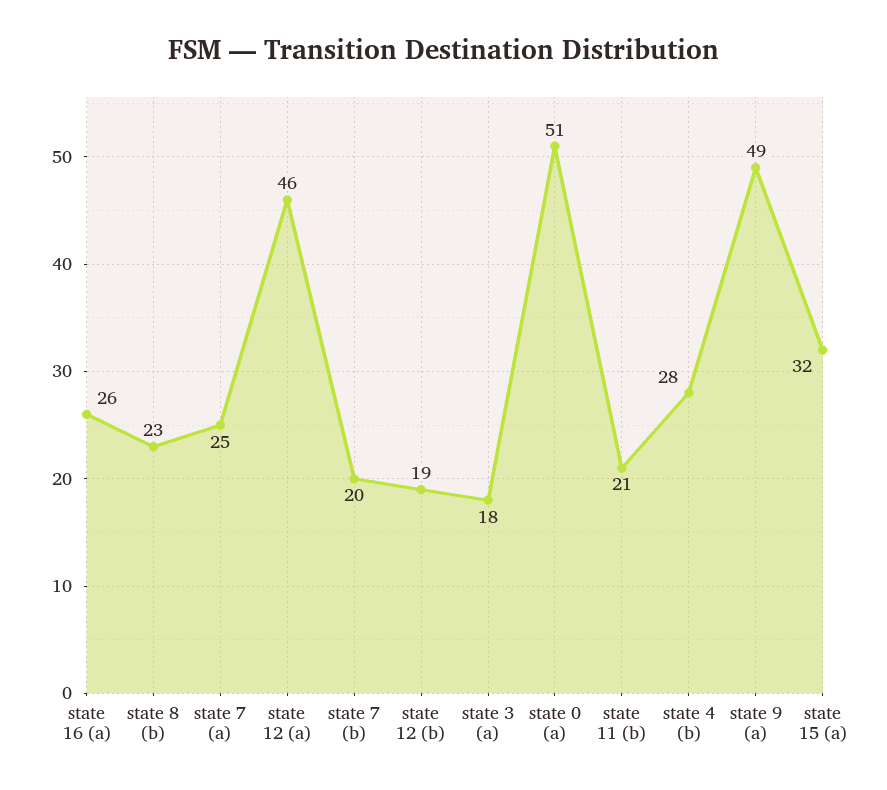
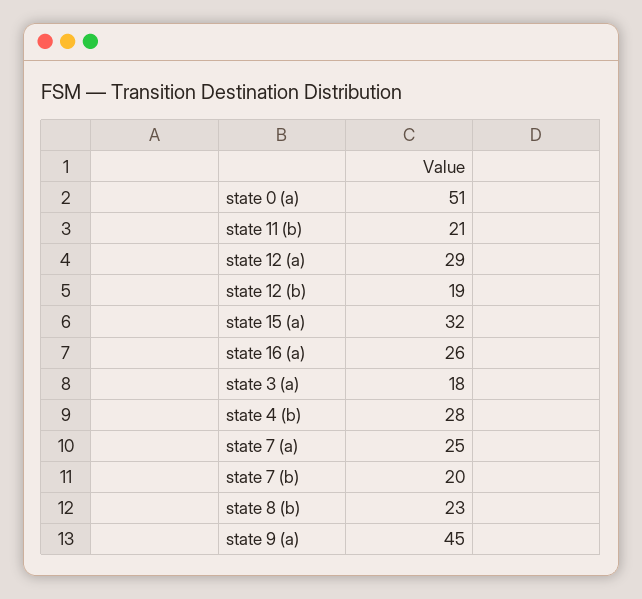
state 12 (a): 46 -> 29
state 9 (a): 49 -> 45

